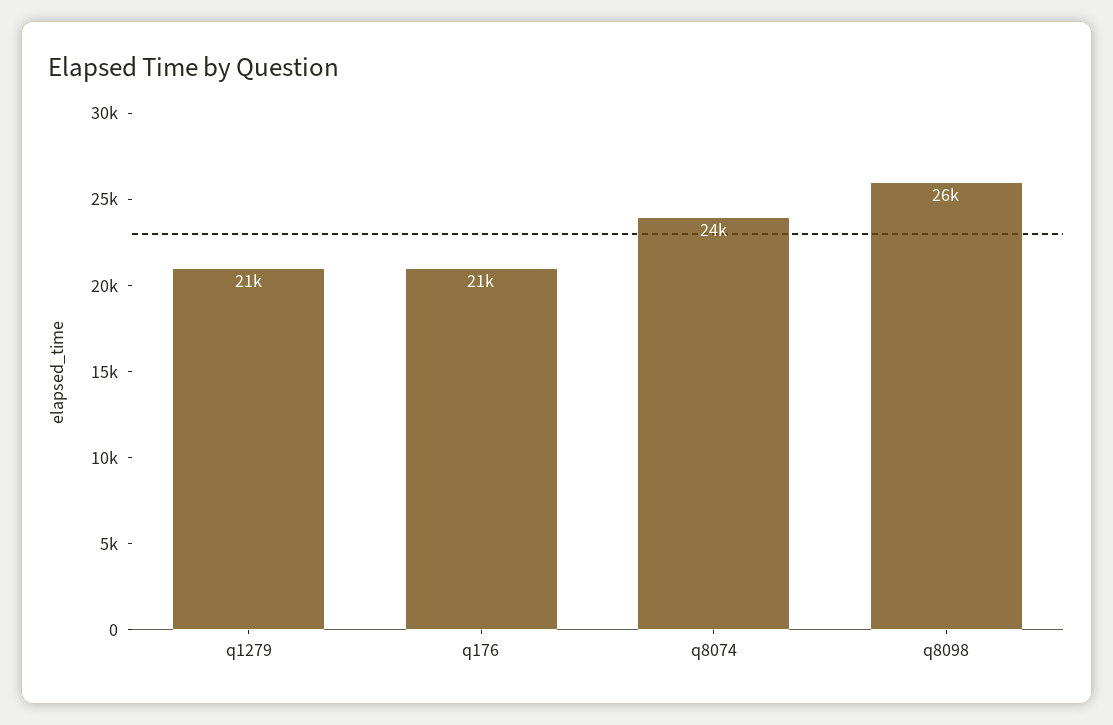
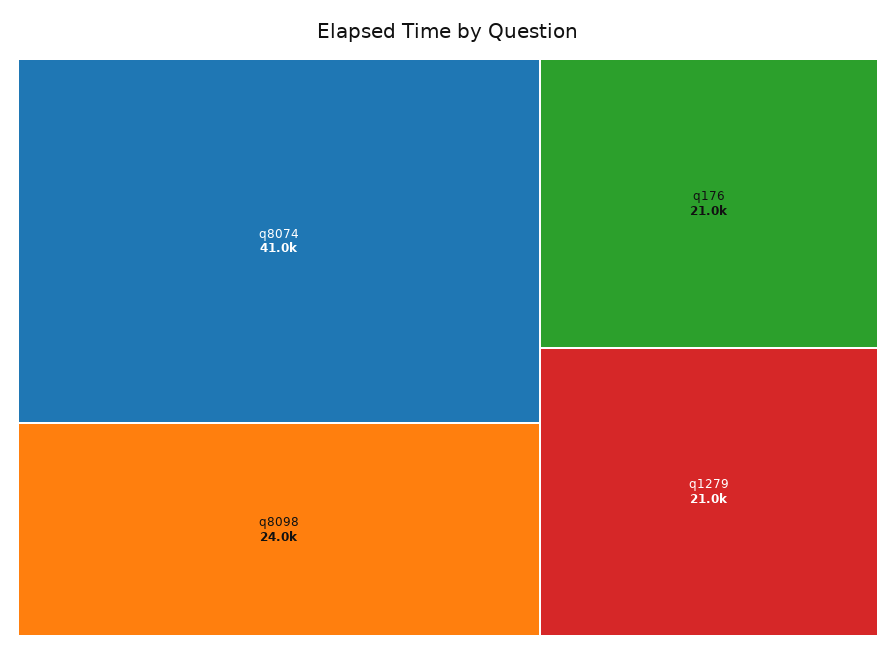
q8074: 24000 -> 41000
q8098: 26000 -> 24000

